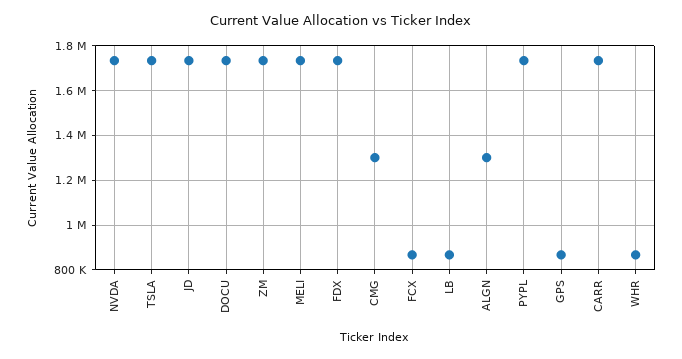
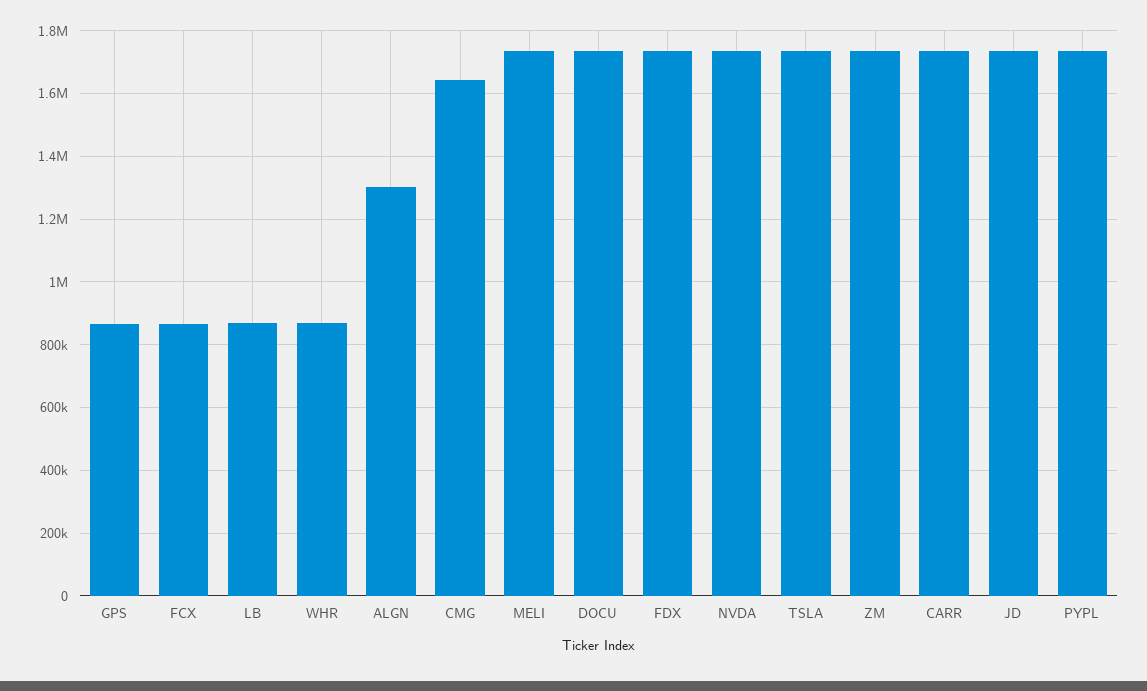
CMG: 1300000 -> 1640000

